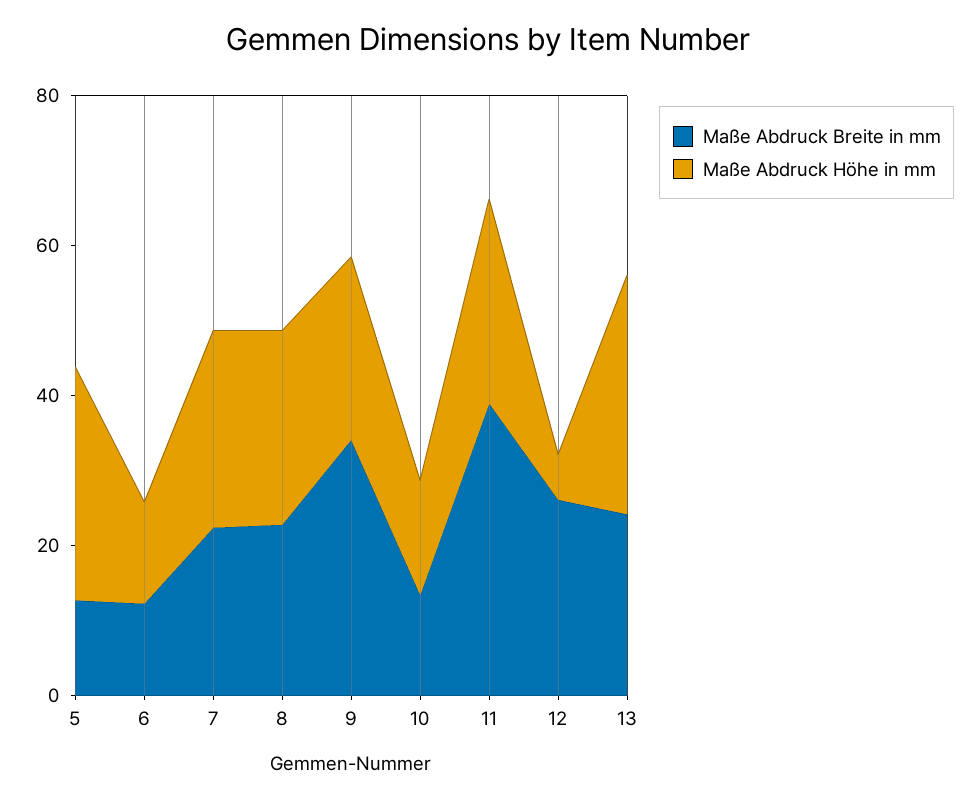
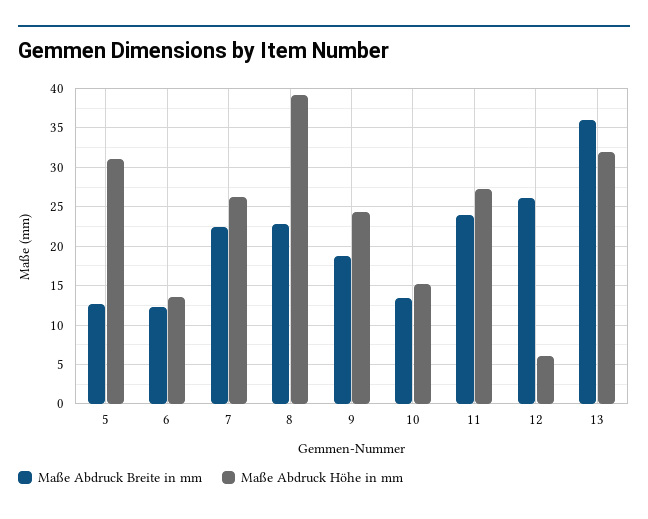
Maße Abdruck Höhe in mm, 8: 25 -> 39
Maße Abdruck Breite in mm, 9: 35 -> 19
Maße Abdruck Breite in mm, 11: 40 -> 24
Maße Abdruck Breite in mm, 13: 25 -> 36

